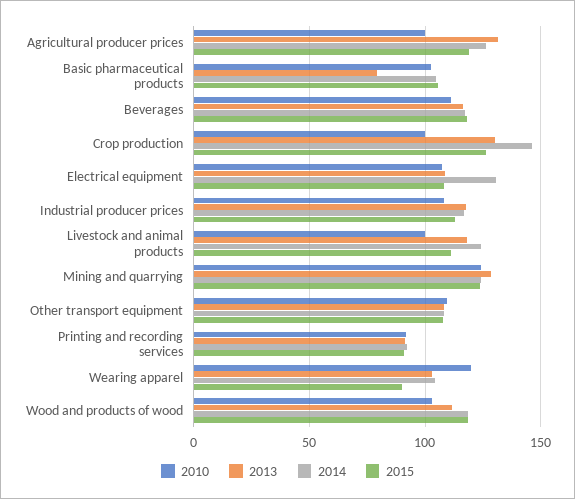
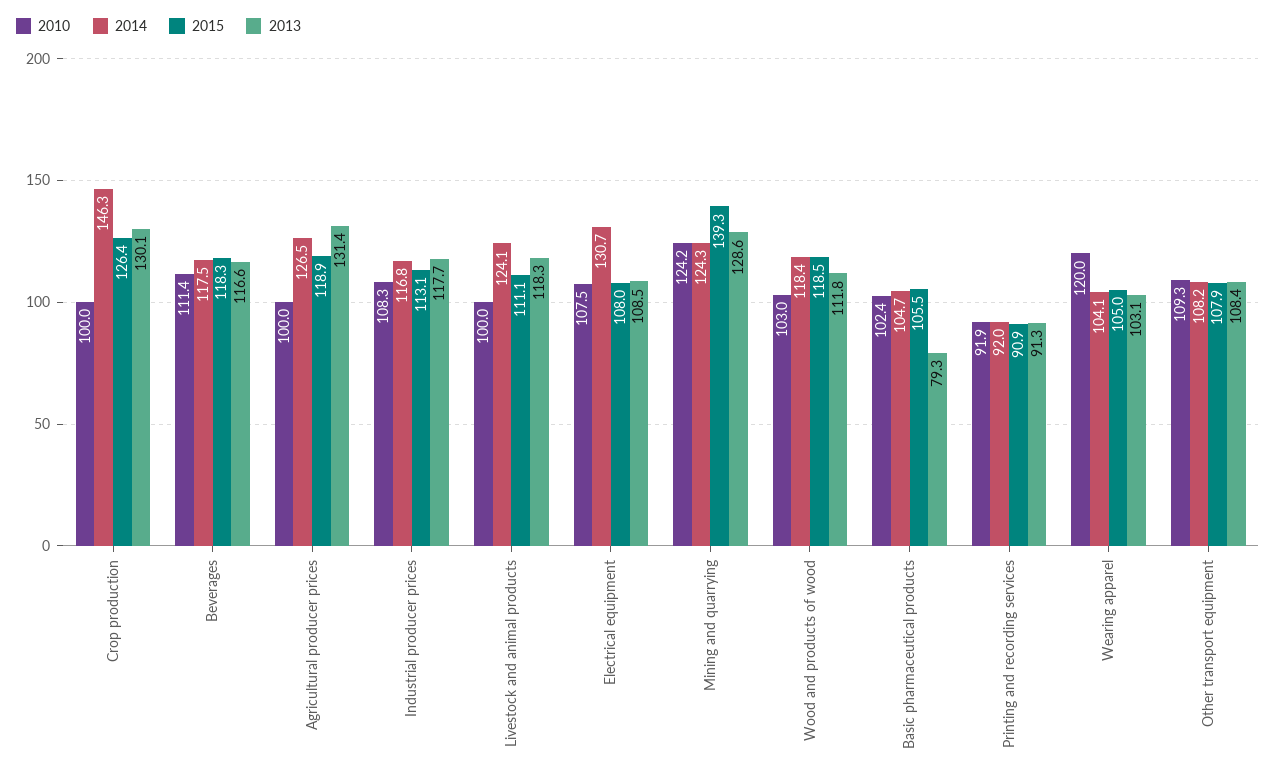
2015, Mining and quarrying: 125 -> 139.3
2015, Wearing apparel: 90 -> 105

